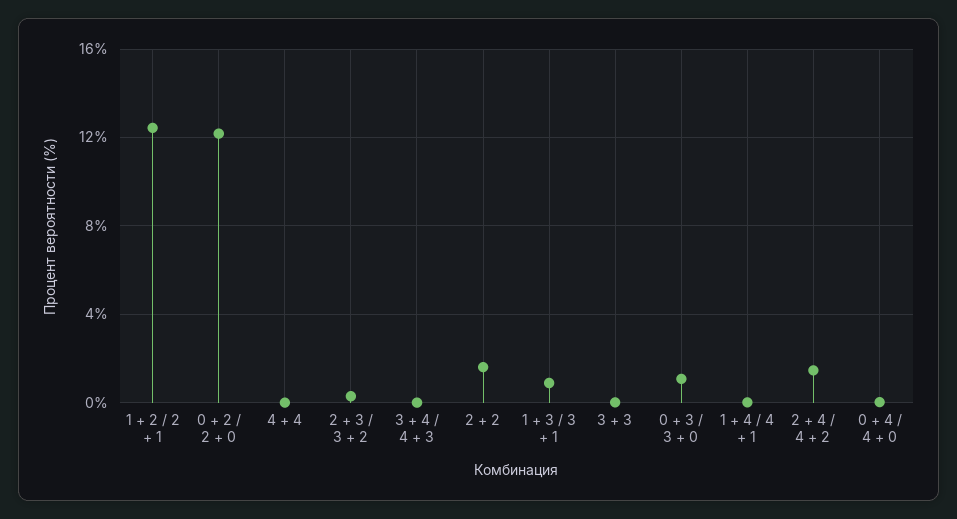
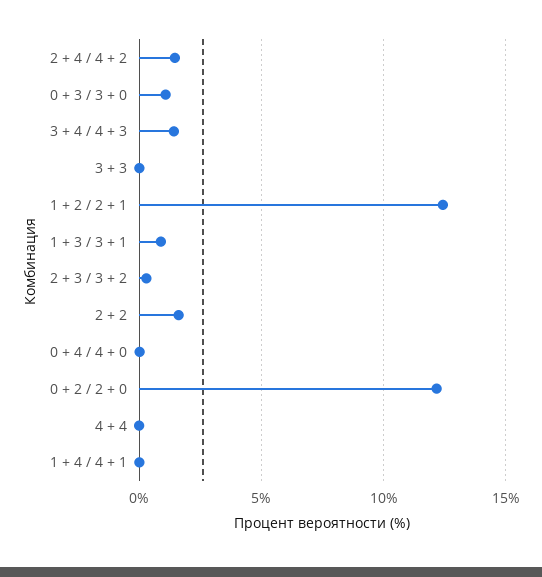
3 + 4 / 4 + 3: 0 -> 1.5

